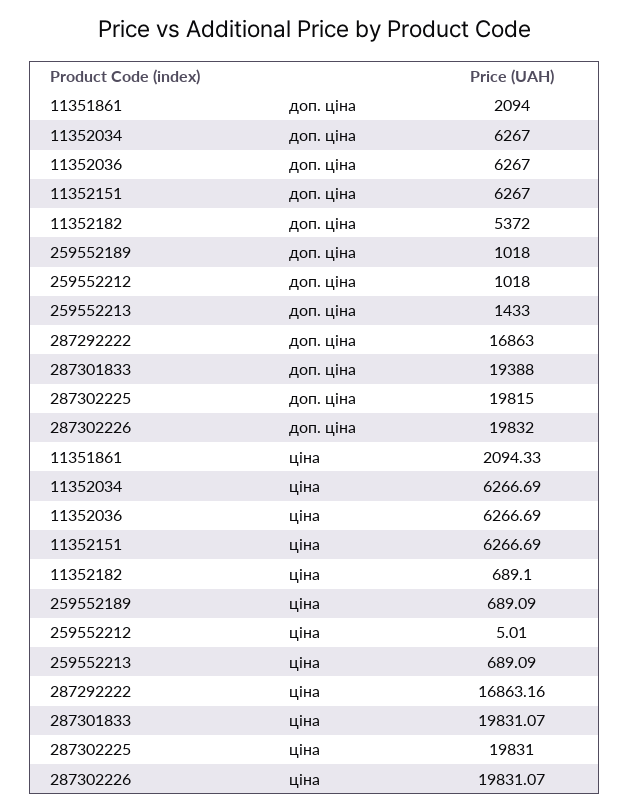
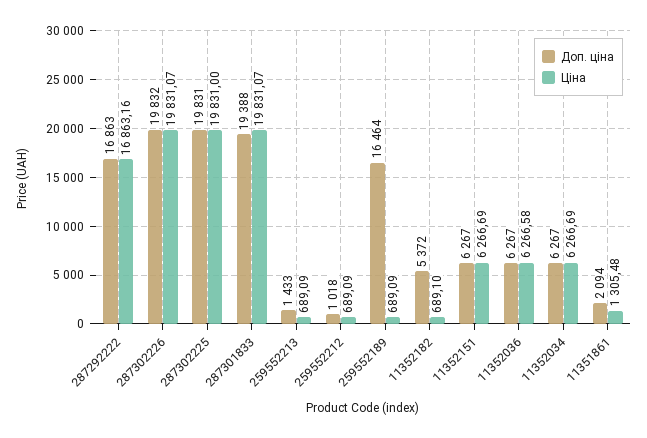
доп. ціна, 259552189: 1018 -> 16464
доп. ціна, 287302225: 19815 -> 19831
ціна, 11351861: 2094.33 -> 1305.48
ціна, 11352036: 6266.69 -> 6266.58
ціна, 259552212: 5.01 -> 689.09

